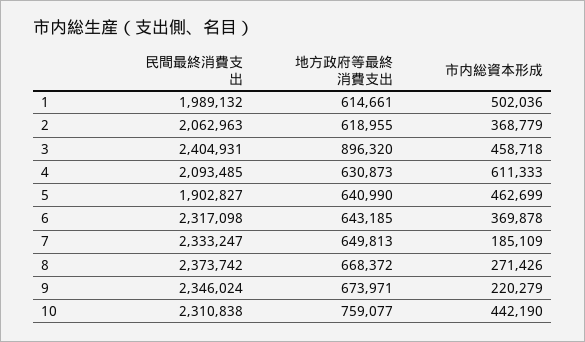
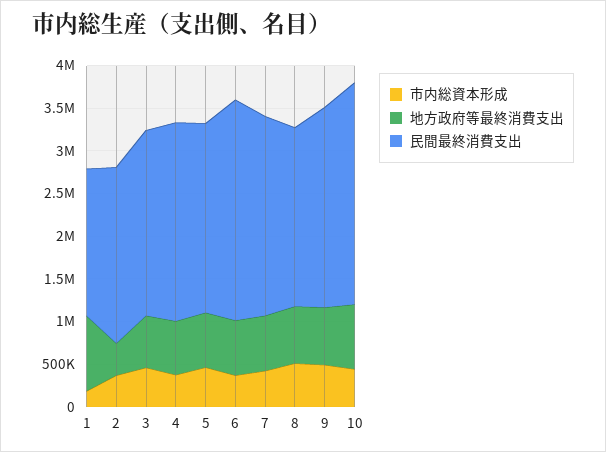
民間最終消費支出, 1: 1989132 -> 1700000
地方政府等最終消費支出, 1: 614661 -> 900000
市内総資本形成, 1: 502036 -> 200000
地方政府等最終消費支出, 2: 618955 -> 400000
民間最終消費支出, 3: 2404931 -> 2200000
地方政府等最終消費支出, 3: 896320 -> 600000
民間最終消費支出, 4: 2093485 -> 2300000
市内総資本形成, 4: 611333 -> 400000
民間最終消費支出, 5: 1902827 -> 2200000
民間最終消費支出, 6: 2317098 -> 2600000
市内総資本形成, 7: 185109 -> 400000
民間最終消費支出, 8: 2373742 -> 2100000
市内総資本形成, 8: 271426 -> 500000
市内総資本形成, 9: 220279 -> 500000
民間最終消費支出, 10: 2310838 -> 2600000

